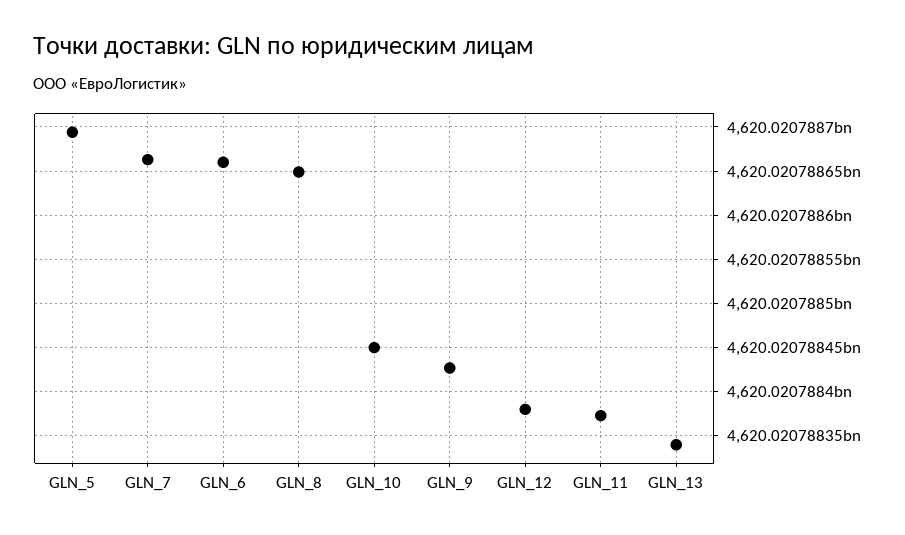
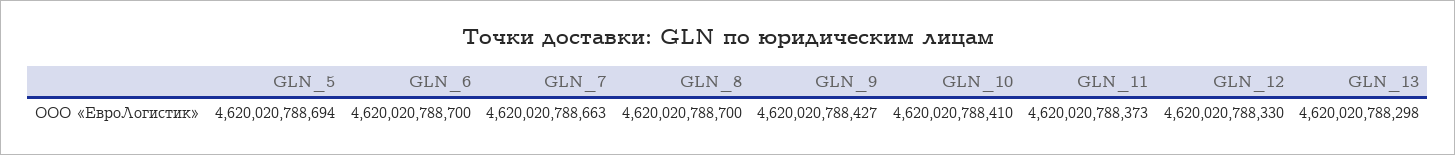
GLN_6: 4620020788660 -> 4620020788700
GLN_8: 4620020788650 -> 4620020788700
GLN_10: 4620020788450 -> 4620020788410
GLN_12: 4620020788380 -> 4620020788330
GLN_13: 4620020788340 -> 4620020788298

